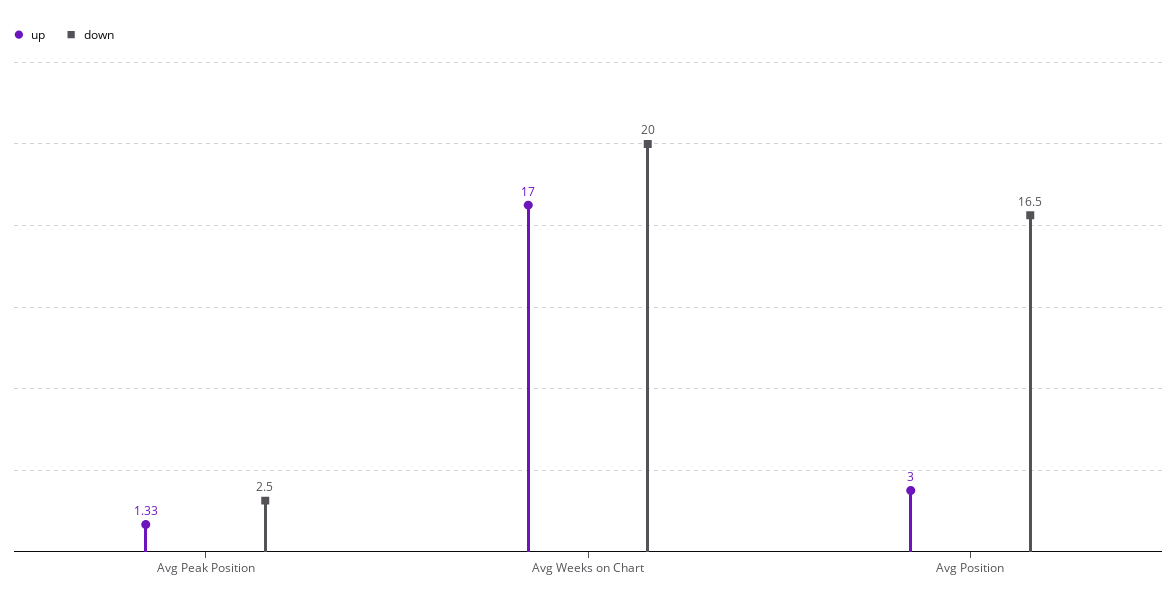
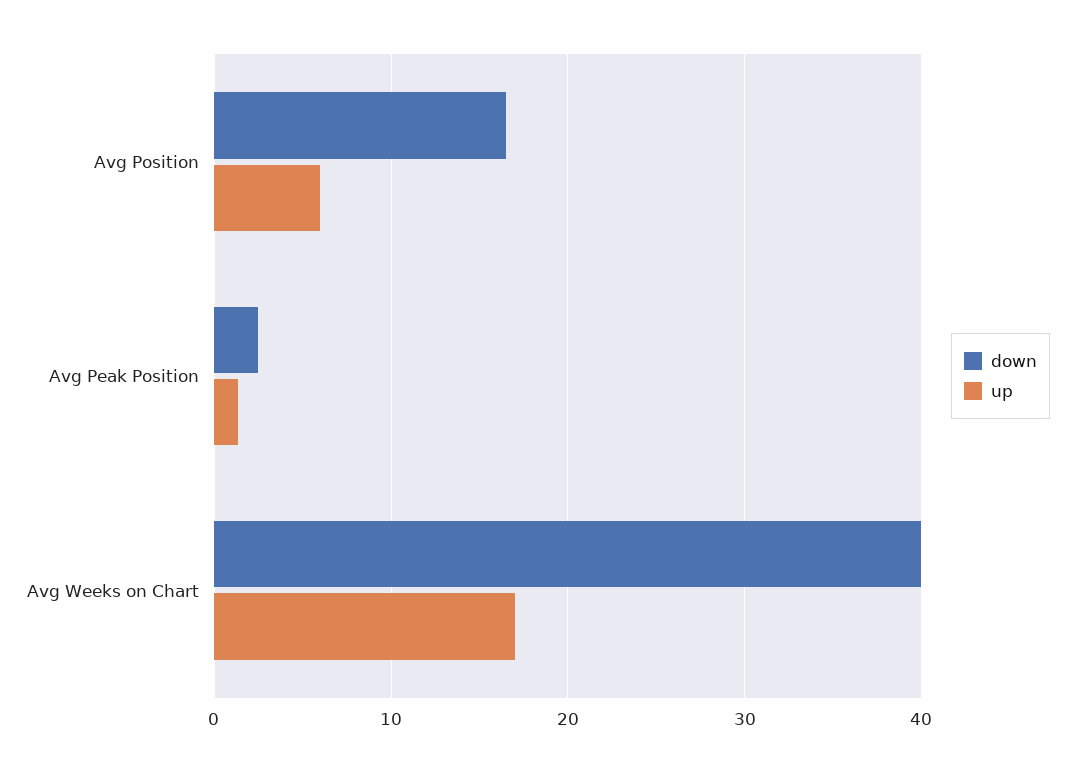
down, Avg Weeks on Chart: 20 -> 40
up, Avg Position: 3 -> 6

